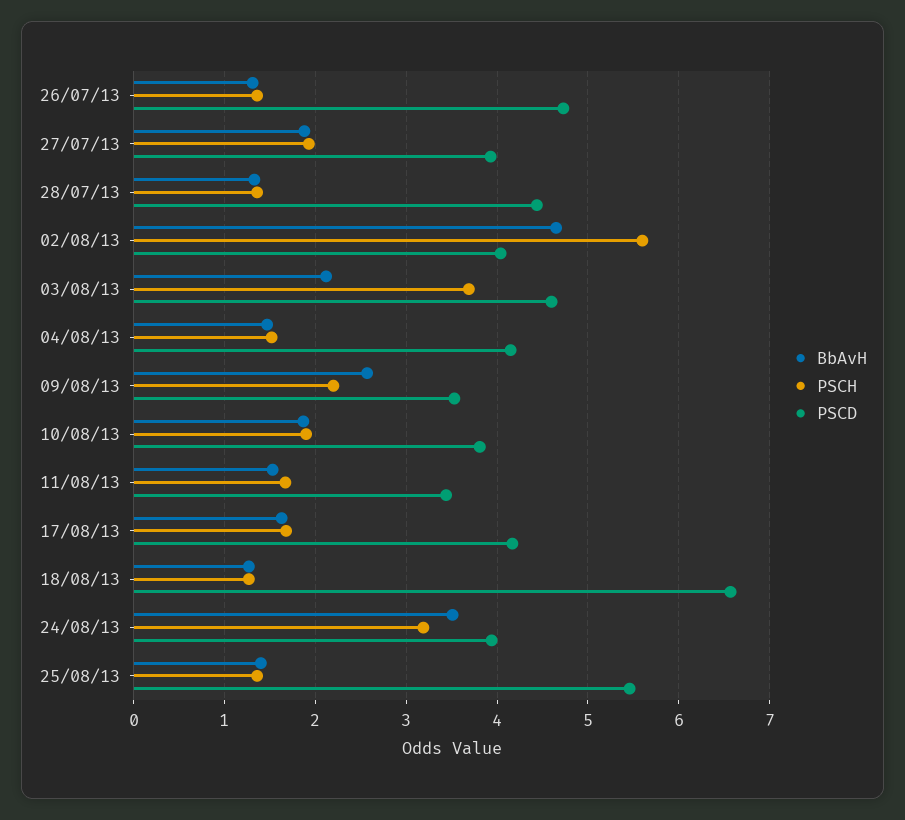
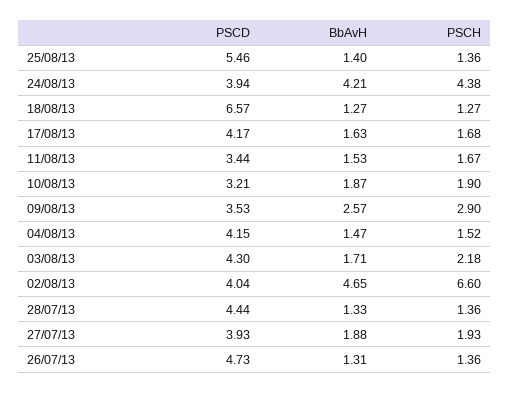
PSCH, 02/08/13: 5.6 -> 6.6
BbAvH, 03/08/13: 2.1 -> 1.71
PSCH, 03/08/13: 3.7 -> 2.18
PSCD, 03/08/13: 4.6 -> 4.3
PSCH, 09/08/13: 2.2 -> 2.9
PSCD, 10/08/13: 3.8 -> 3.21
BbAvH, 24/08/13: 3.5 -> 4.21
PSCH, 24/08/13: 3.2 -> 4.38

